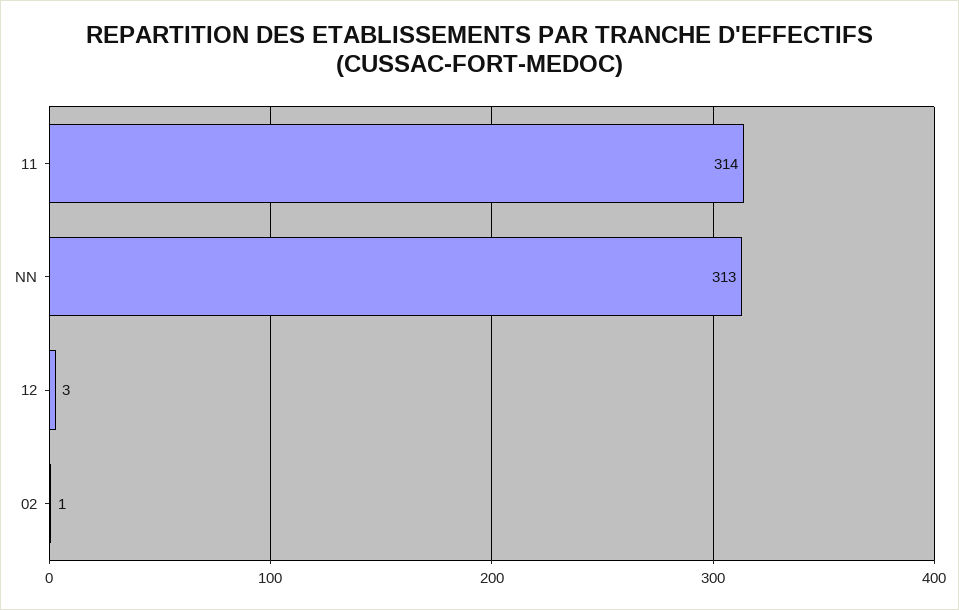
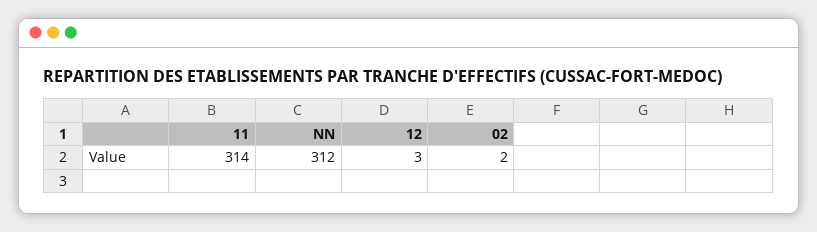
NN: 313 -> 312
02: 1 -> 2

